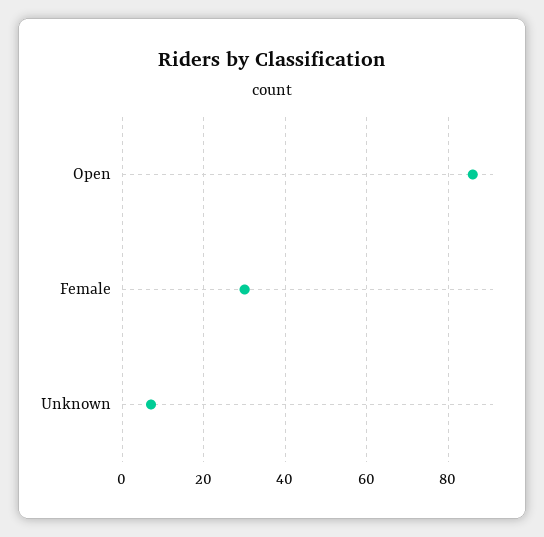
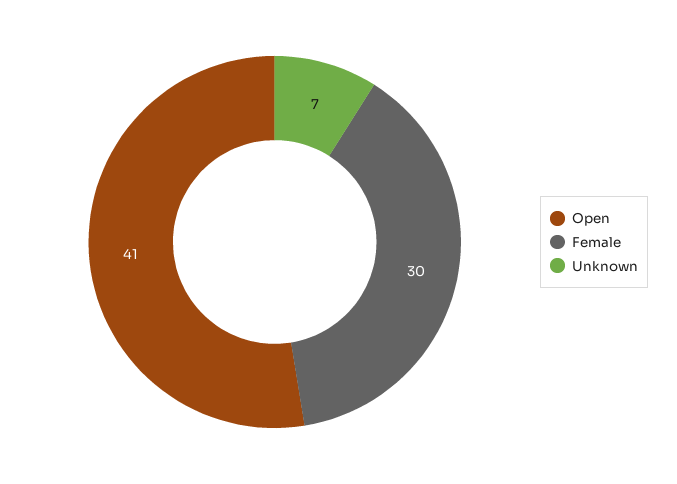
Open: 85 -> 41

